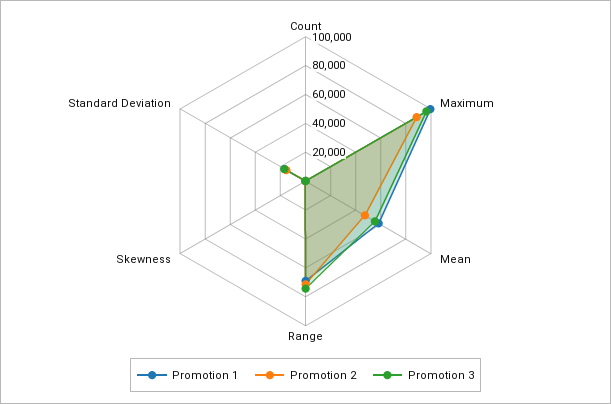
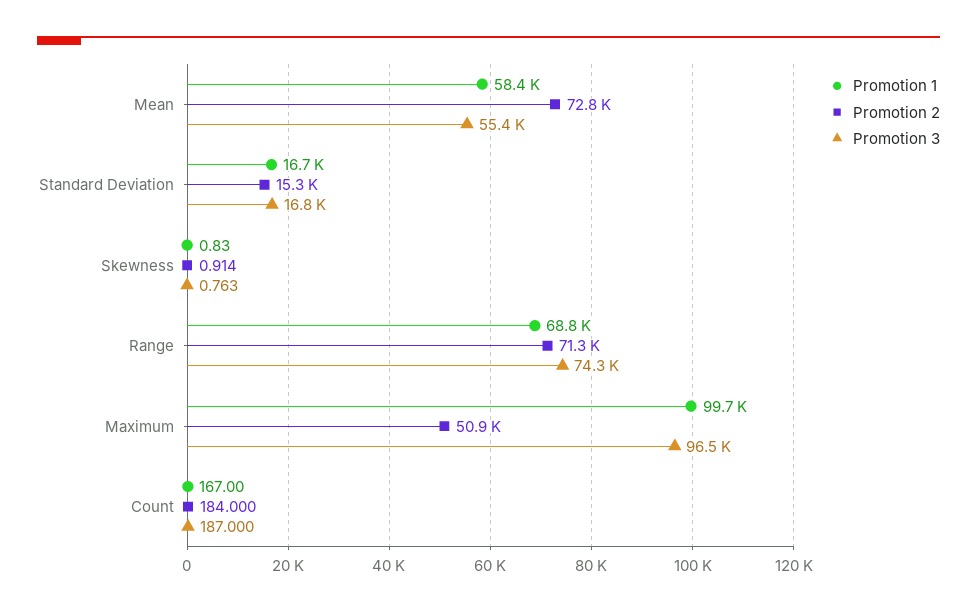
Promotion 2, Maximum: 90000 -> 50900
Promotion 2, Mean: 50000 -> 72800

